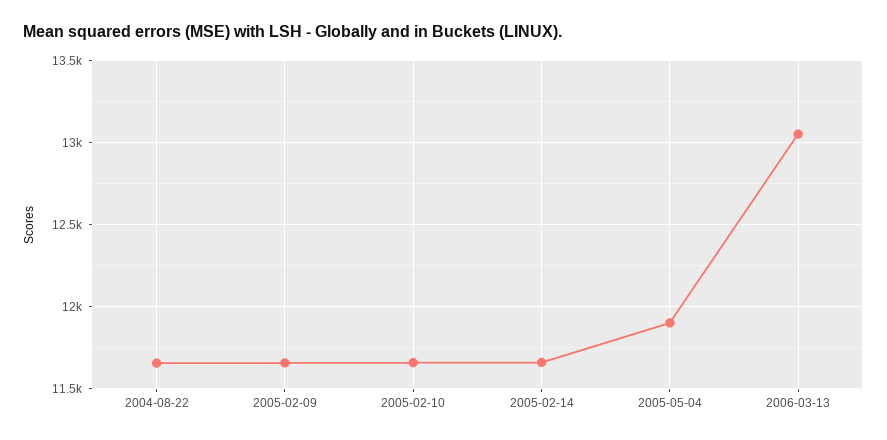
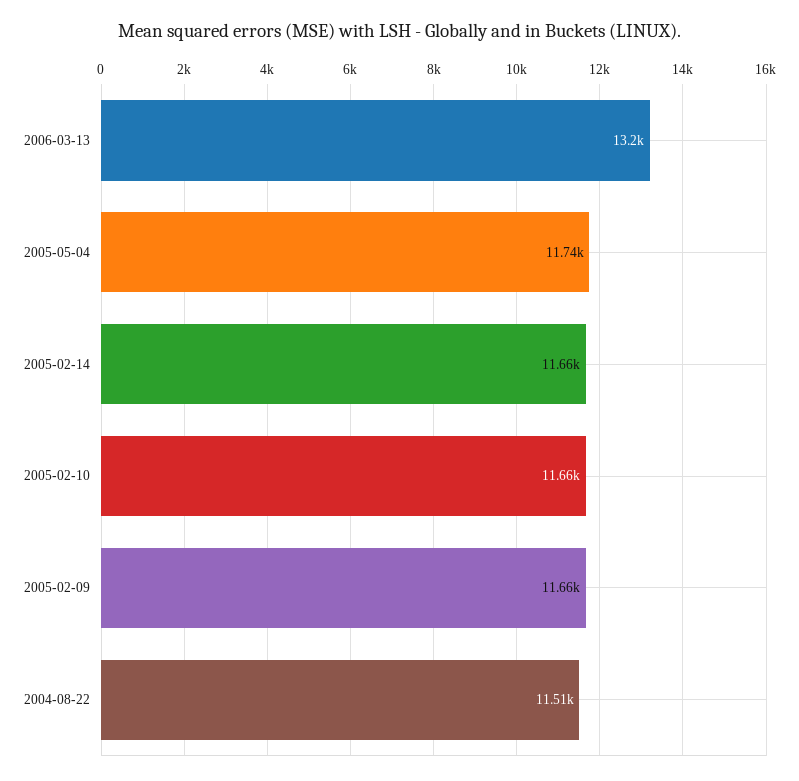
2004-08-22: 11650 -> 11510
2005-05-04: 11900 -> 11740
2006-03-13: 13050 -> 13200

